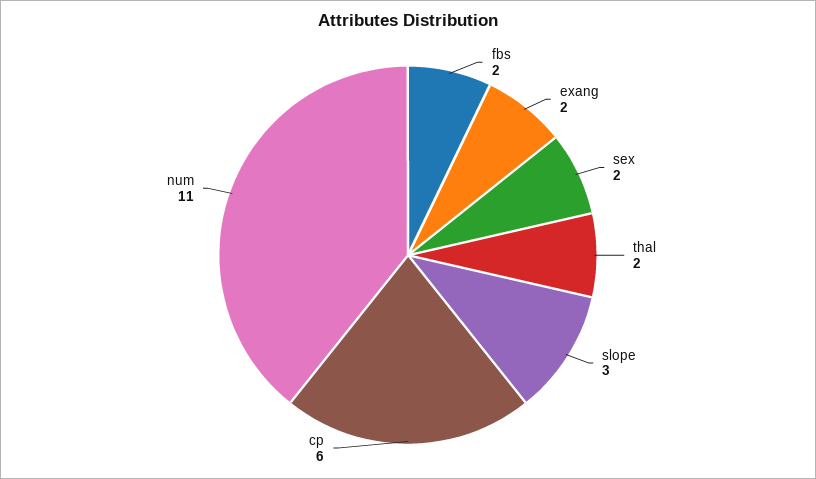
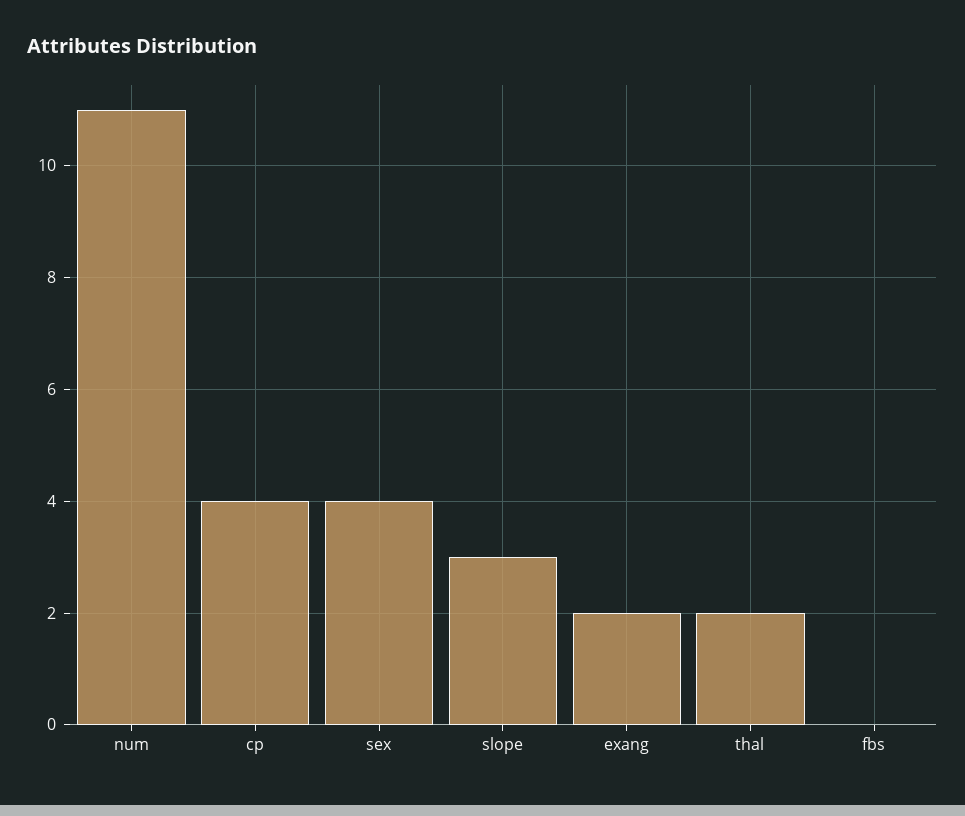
fbs: 2 -> 0
sex: 2 -> 4
cp: 6 -> 4

